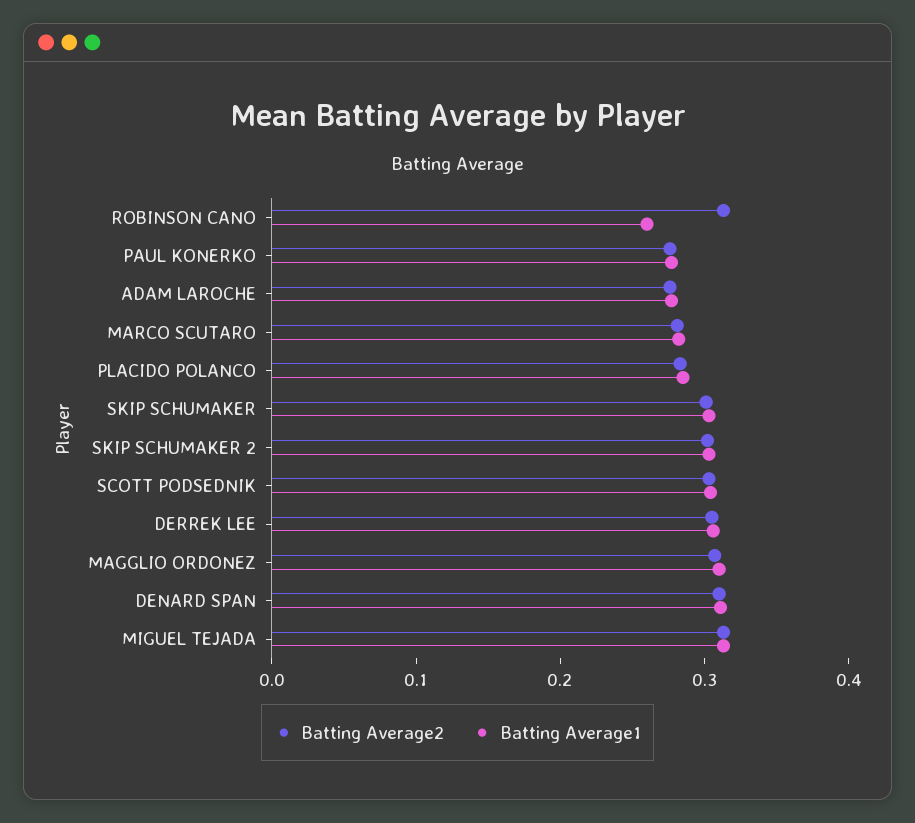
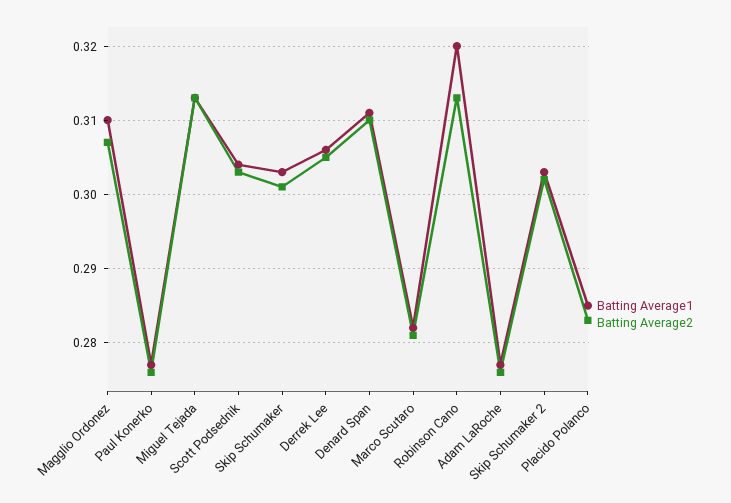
Batting Average1, ROBINSON CANO: 0.26 -> 0.32

